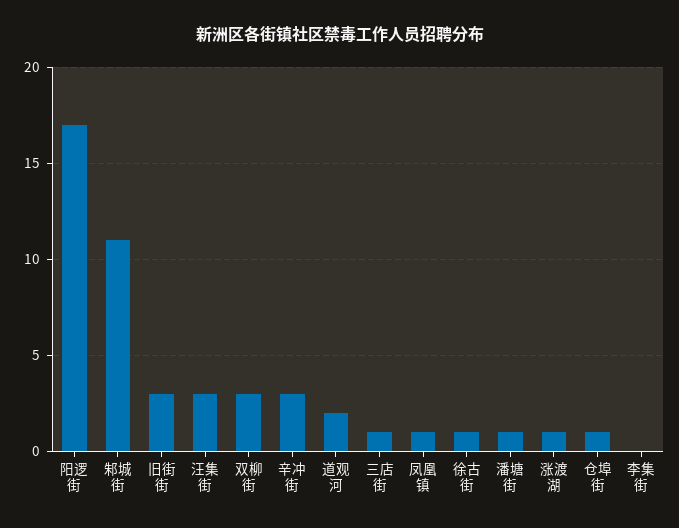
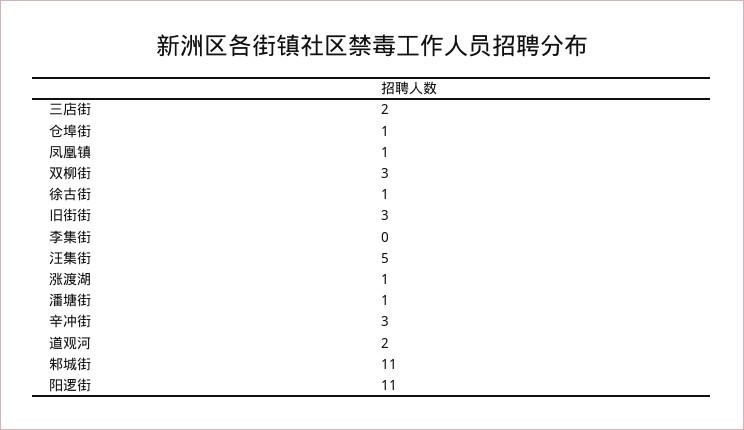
阳逻街: 17 -> 11
汪集街: 3 -> 5
三店街: 1 -> 2

